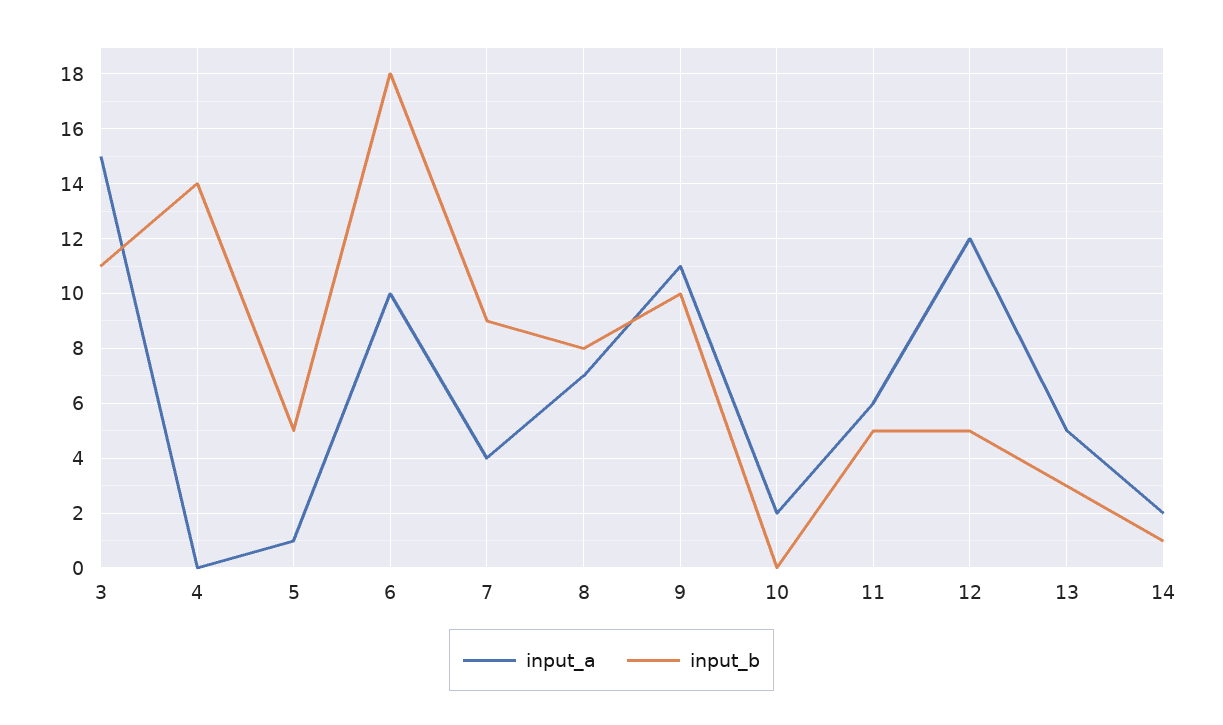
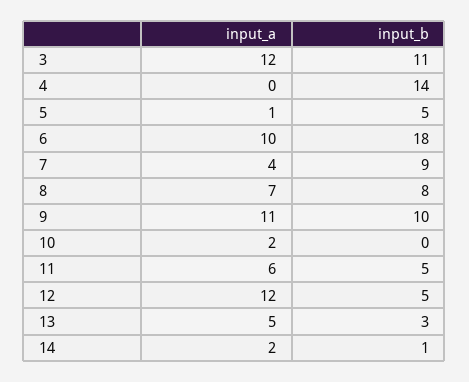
input_a, 3: 15 -> 12

